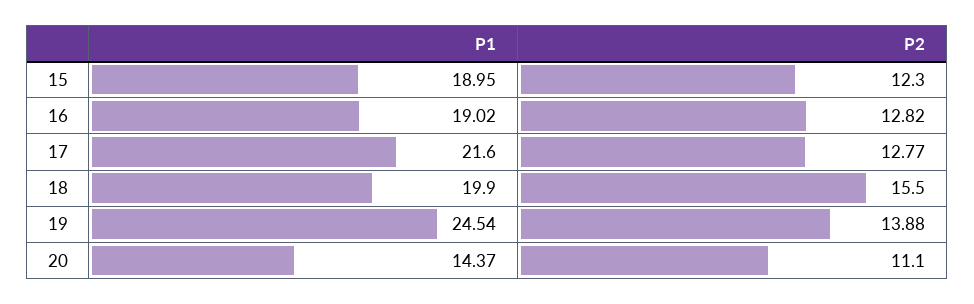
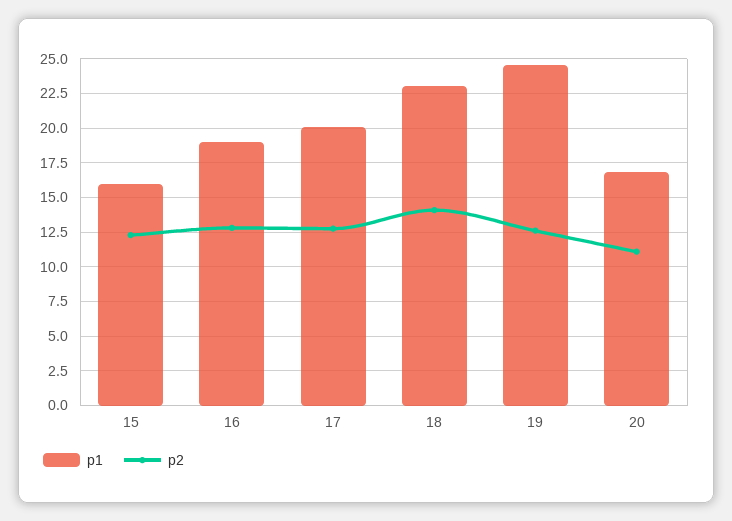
P1, 15: 18.95 -> 16
P1, 17: 21.6 -> 20
P1, 18: 19.9 -> 23
P2, 18: 15.5 -> 14
P2, 19: 13.88 -> 12.5
P1, 20: 14.37 -> 17

